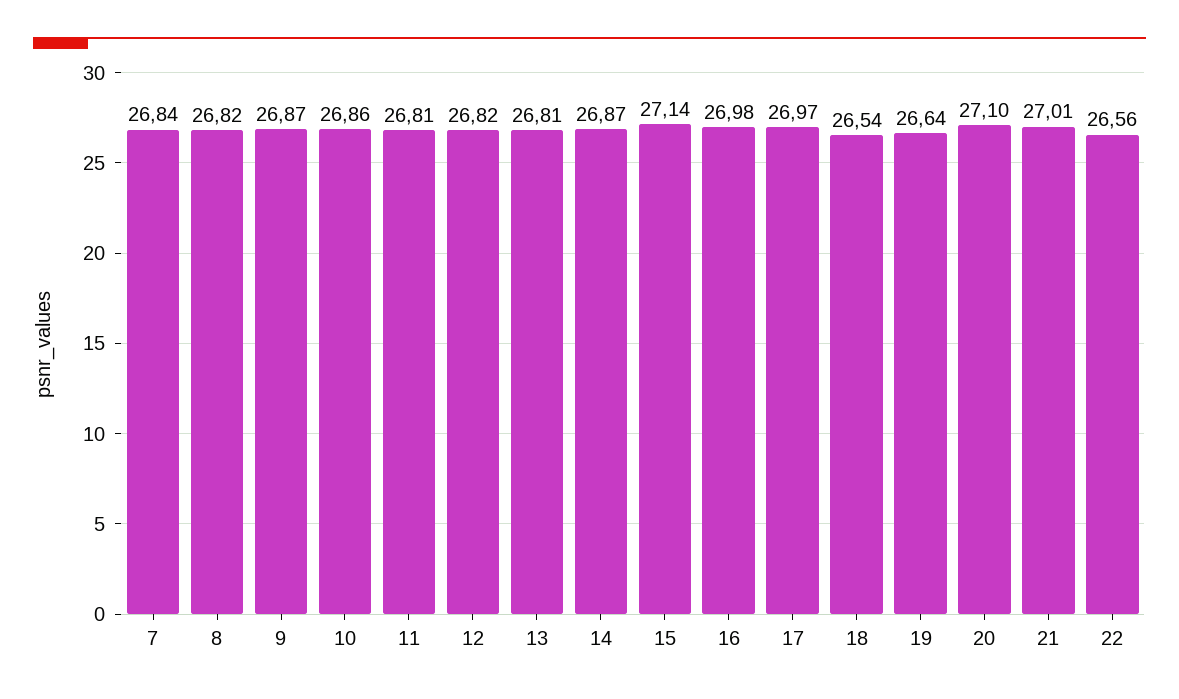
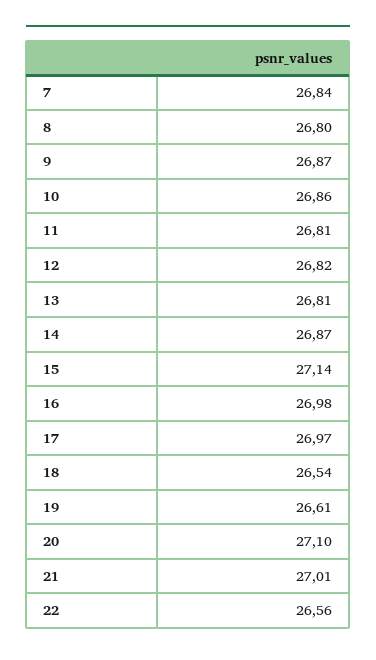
8: 26.82 -> 26.8
19: 26.64 -> 26.61

